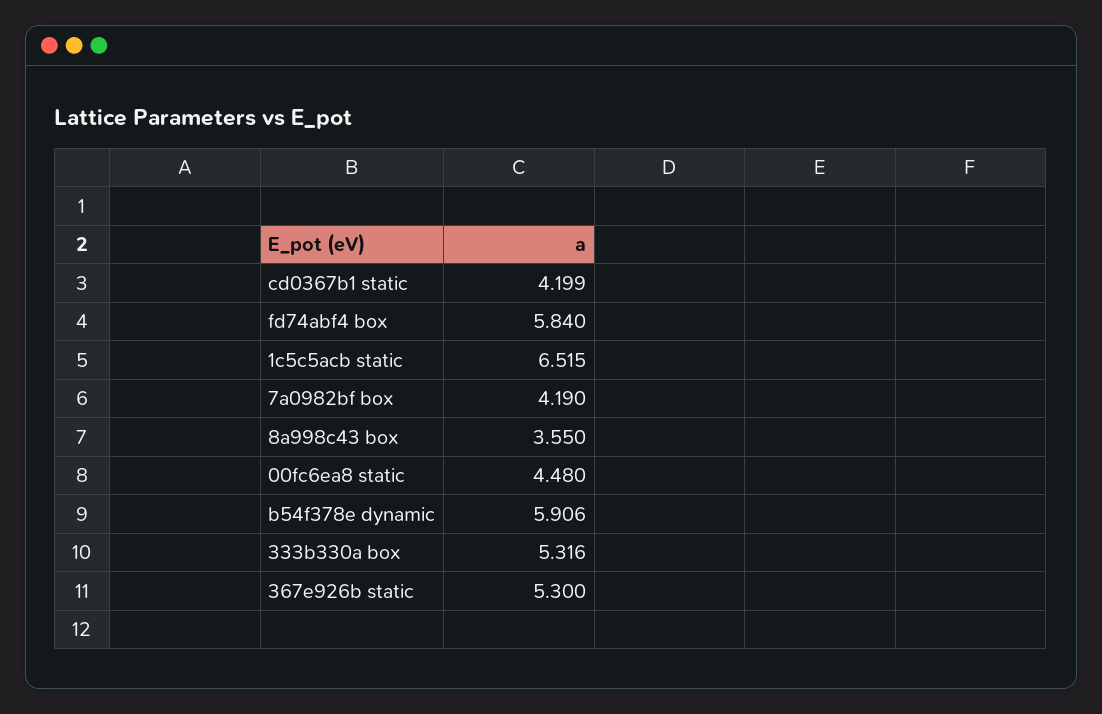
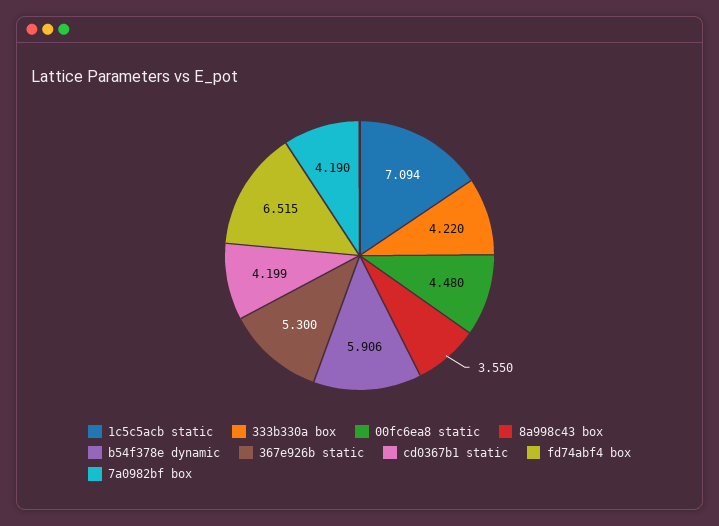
fd74abf4 box: 5.84 -> 6.515
1c5c5acb static: 6.515 -> 7.094
333b330a box: 5.316 -> 4.22

